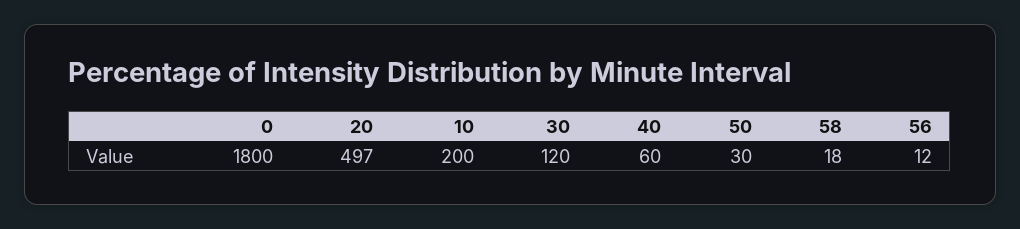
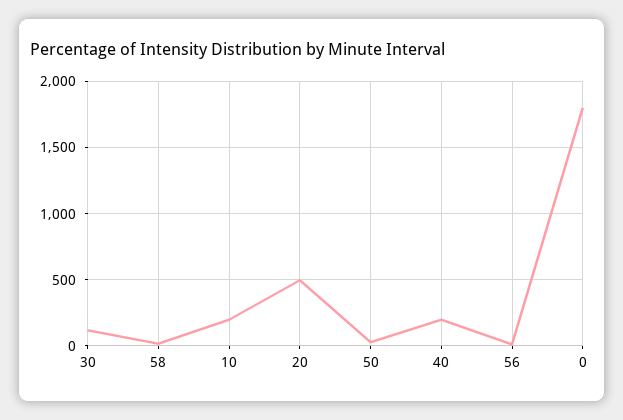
40: 60 -> 200

